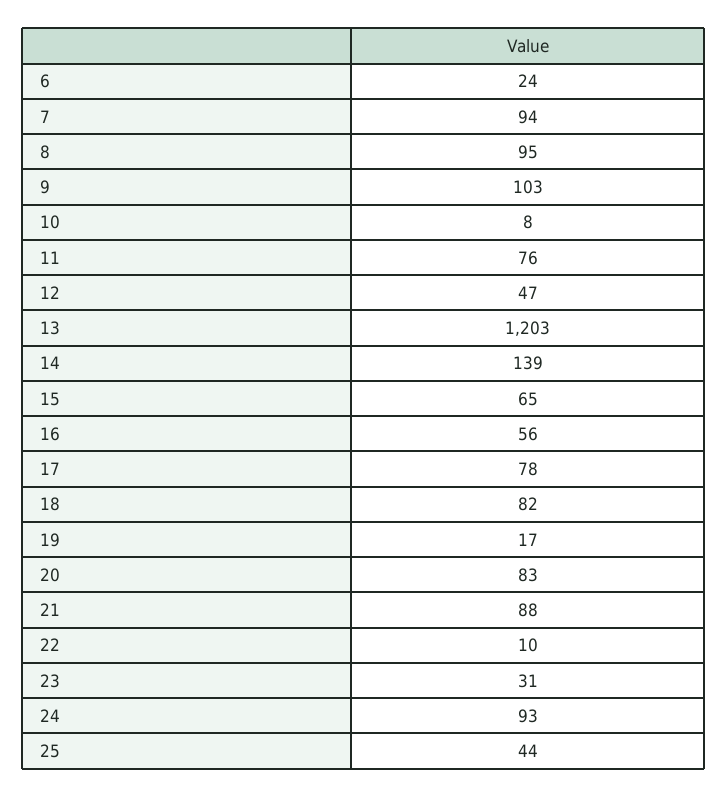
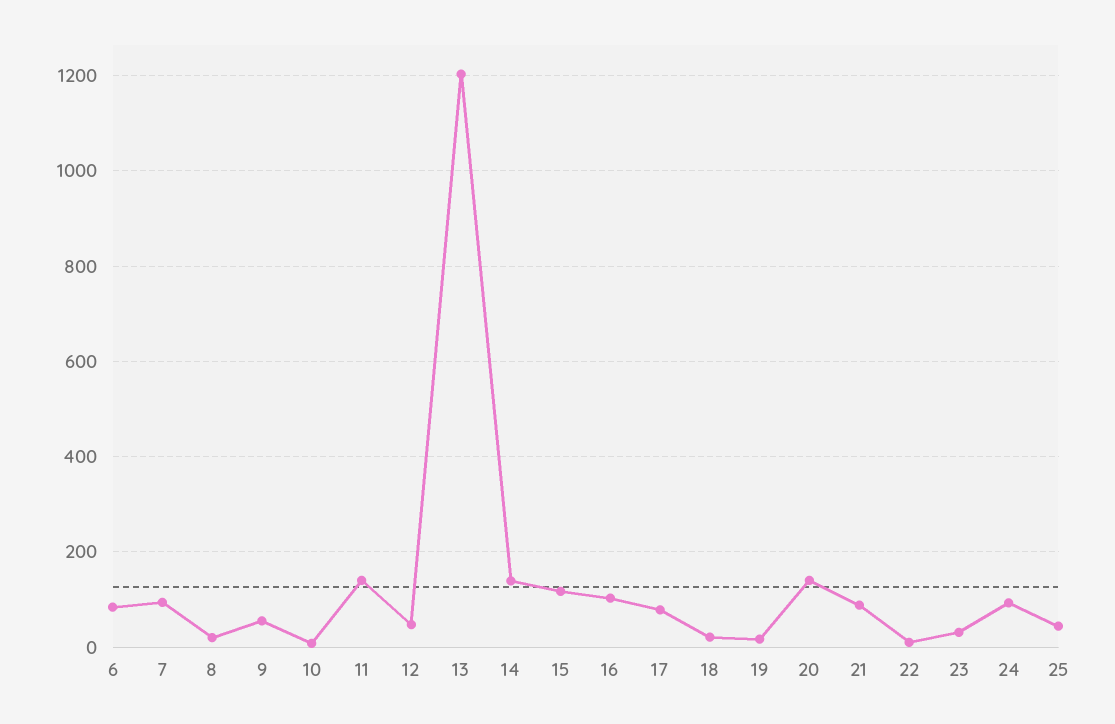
6: 24 -> 80
8: 95 -> 20
9: 103 -> 60
11: 76 -> 140
15: 65 -> 120
16: 56 -> 100
18: 82 -> 20
20: 83 -> 140

